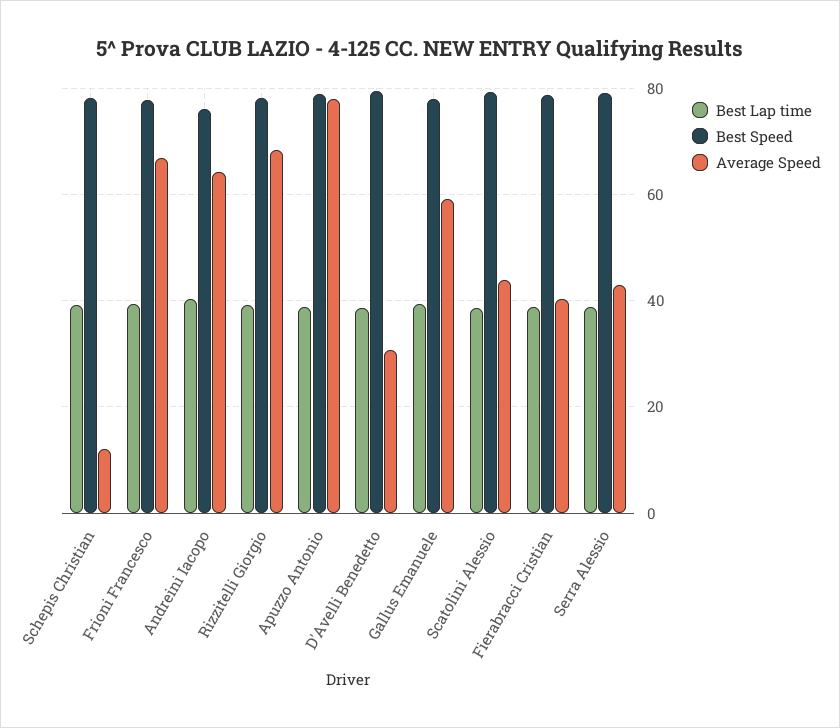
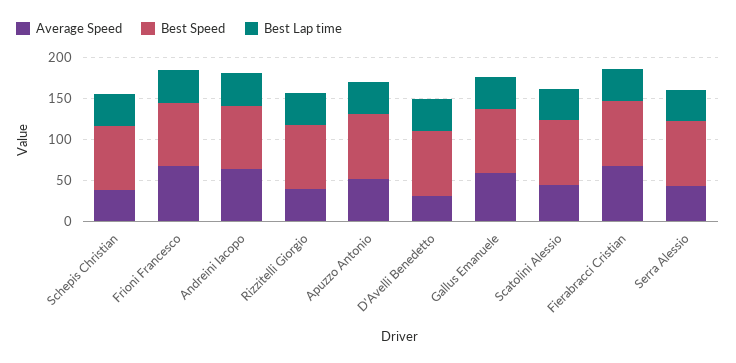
Average Speed, Schepis Christian: 12 -> 40
Average Speed, Rizzitelli Giorgio: 68 -> 40
Average Speed, Apuzzo Antonio: 78 -> 50
Average Speed, Fierabracci Cristian: 40 -> 70

